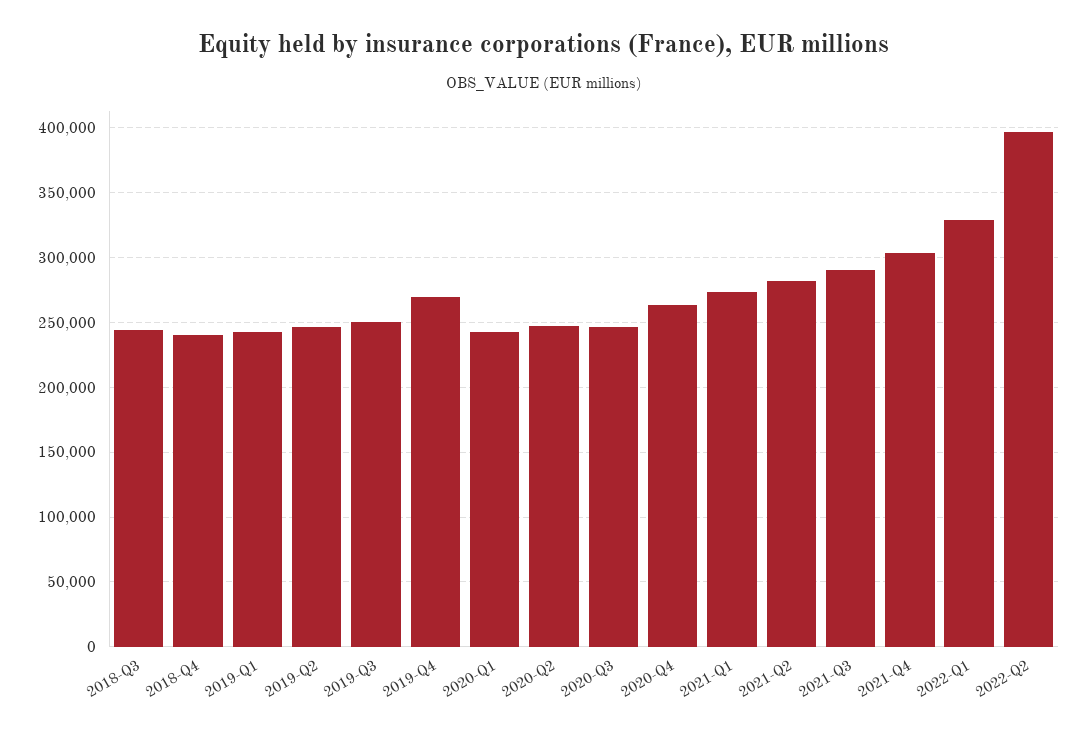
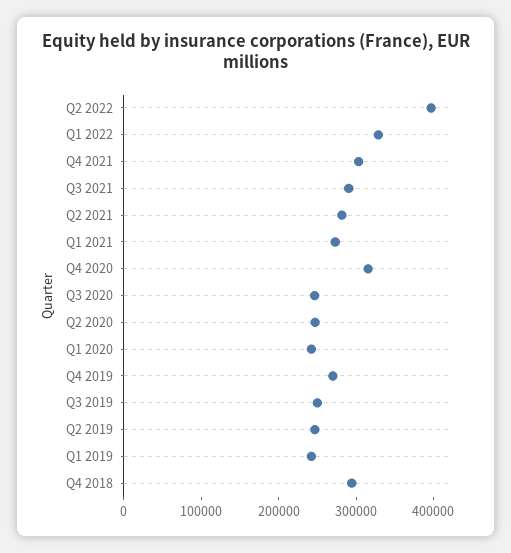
2018-Q3: 245000 -> none
2018-Q4: 240000 -> 300000
2020-Q4: 265000 -> 320000

